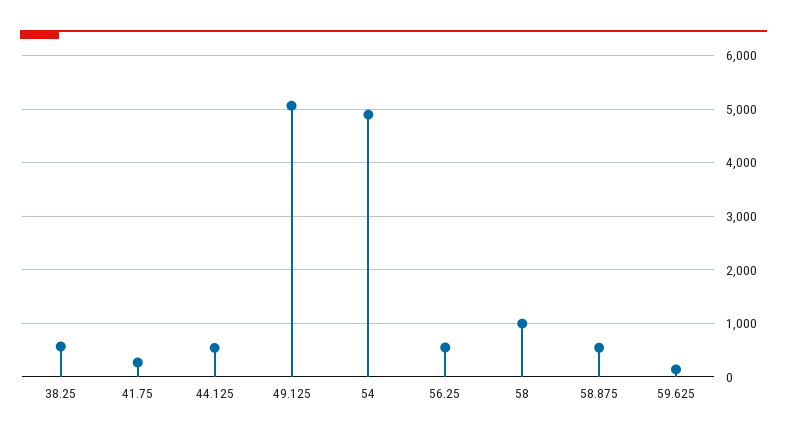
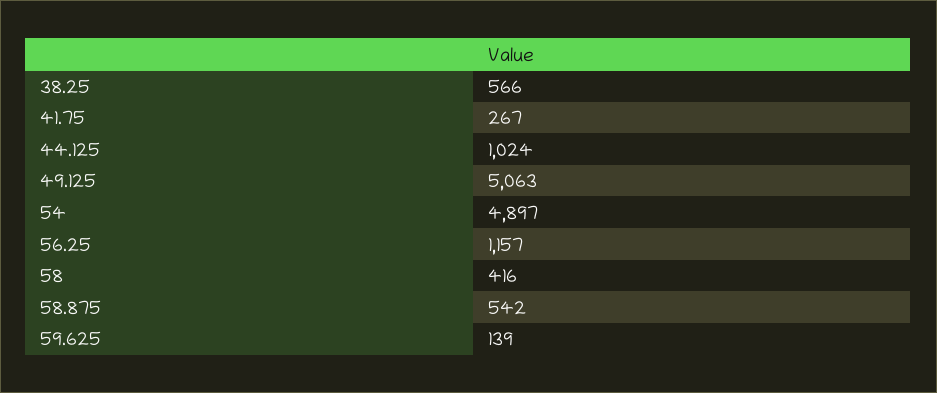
44.125: 600 -> 1024
56.25: 600 -> 1157
58: 1000 -> 416

